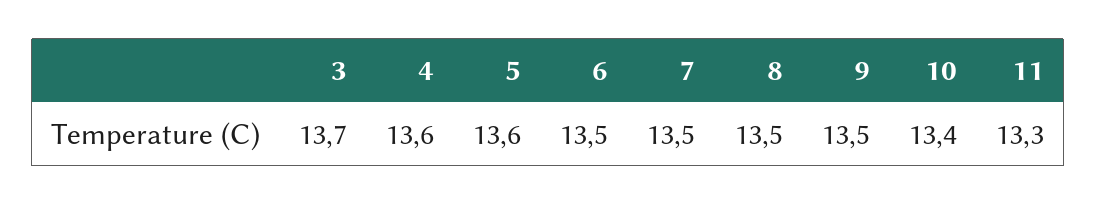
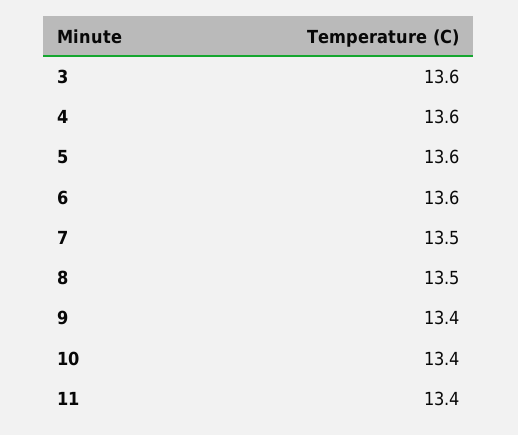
3: 13.7 -> 13.6
6: 13.5 -> 13.6
9: 13.5 -> 13.4
11: 13.3 -> 13.4

